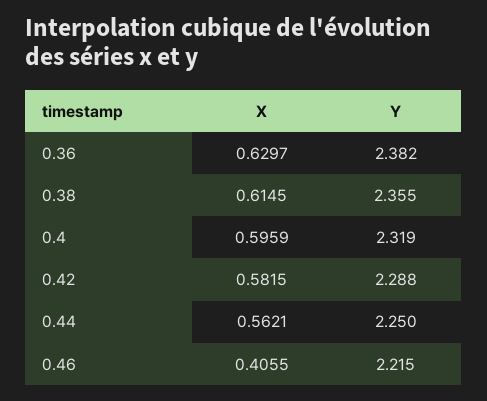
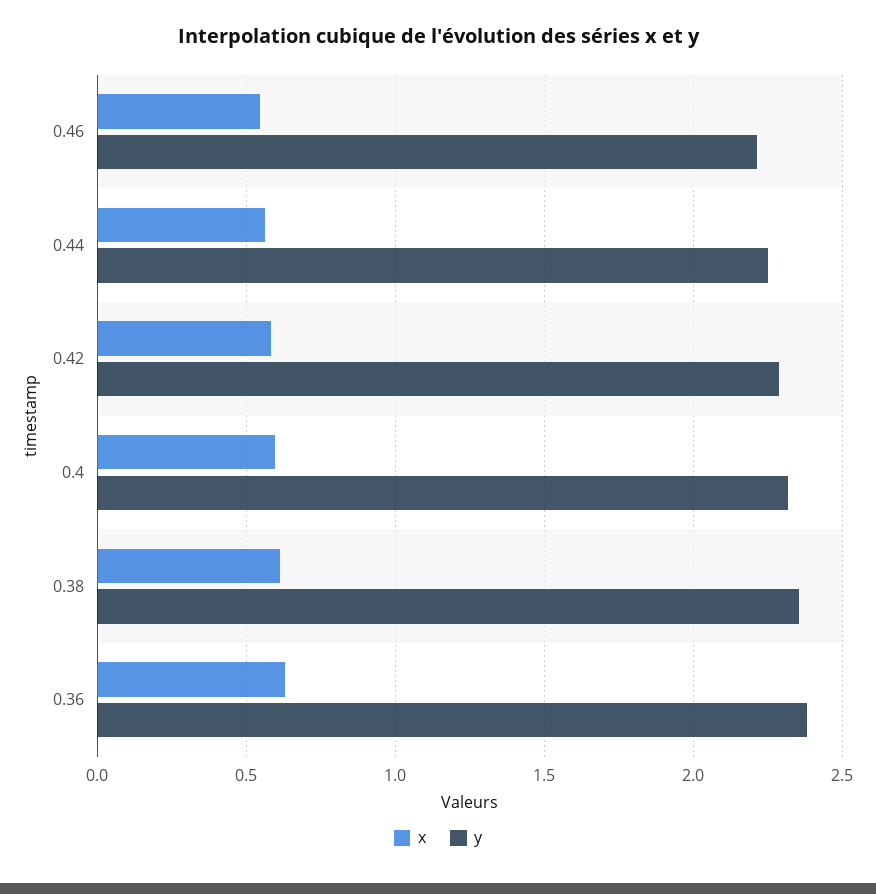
X, 0.46: 0.4055 -> 0.55

